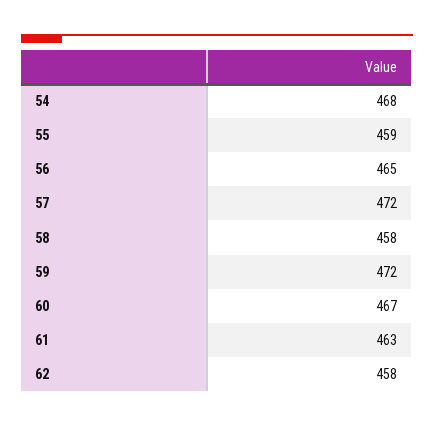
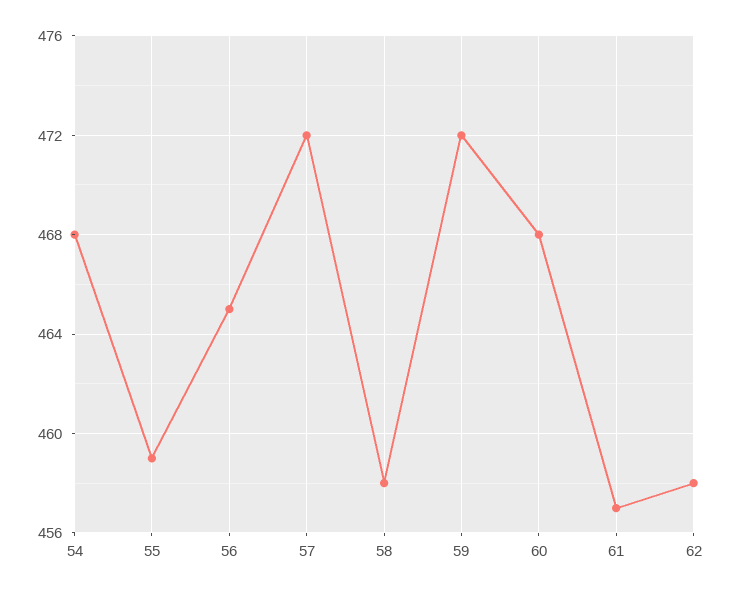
60: 467 -> 468
61: 463 -> 457

